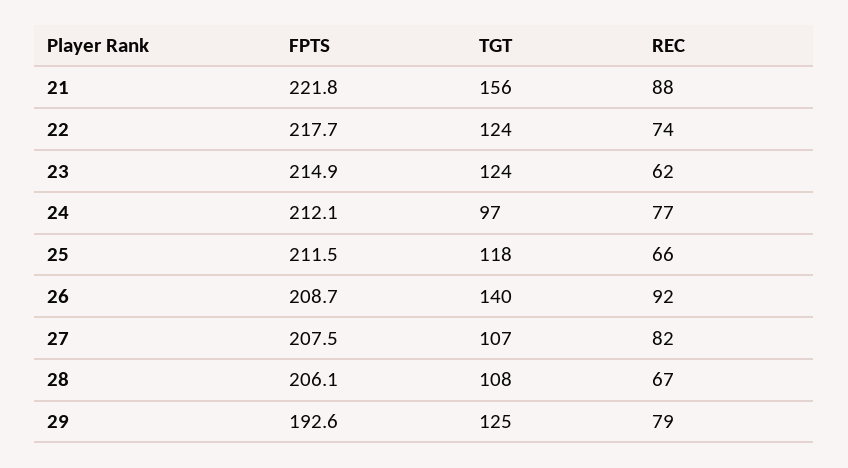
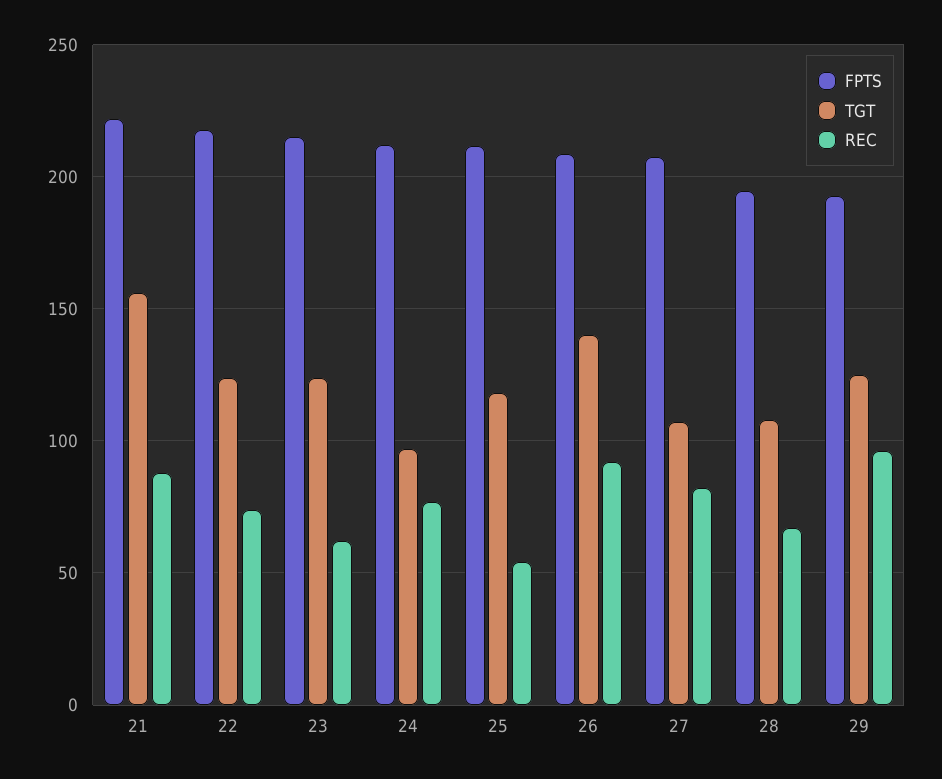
REC, 25: 66 -> 55
FPTS, 28: 206.1 -> 195
REC, 29: 79 -> 95

